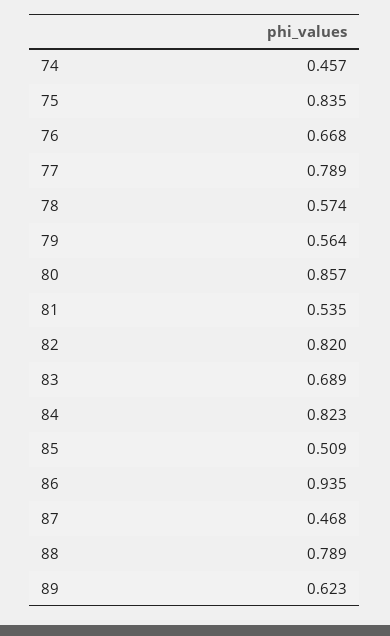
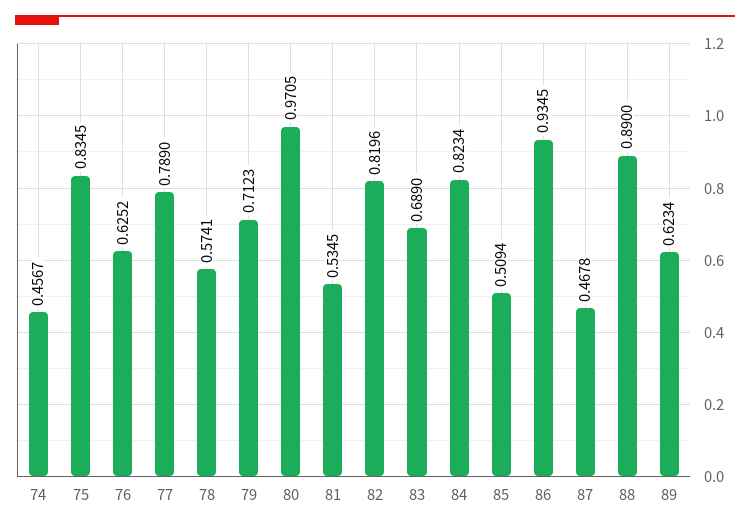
76: 0.668 -> 0.6252
79: 0.564 -> 0.7123
80: 0.857 -> 0.9705
88: 0.789 -> 0.89

